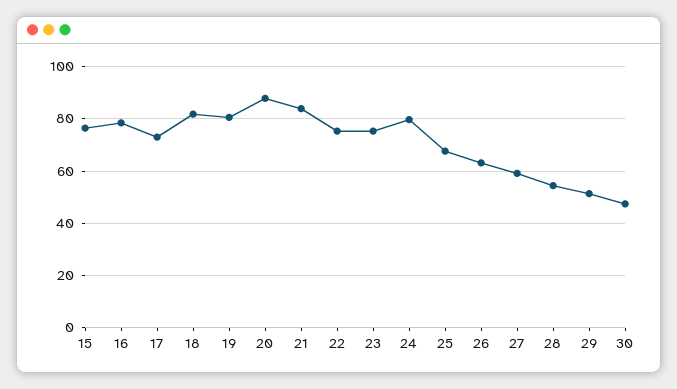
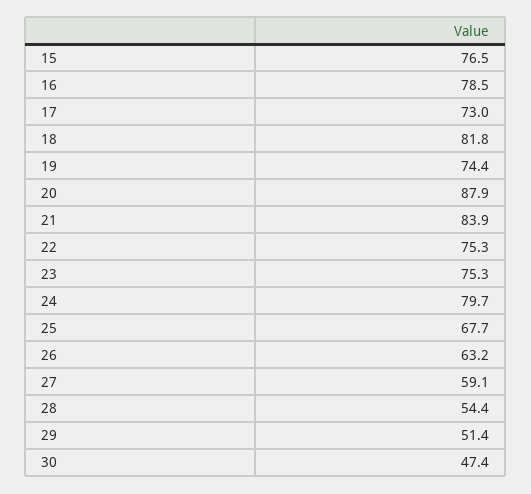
19: 80 -> 74.4

